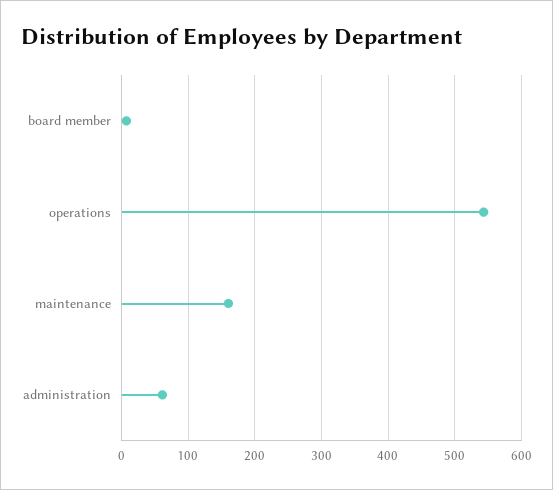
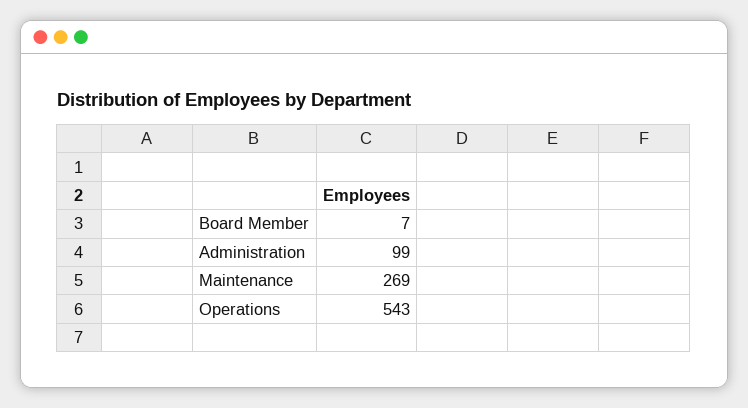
maintenance: 160 -> 269
administration: 60 -> 99

